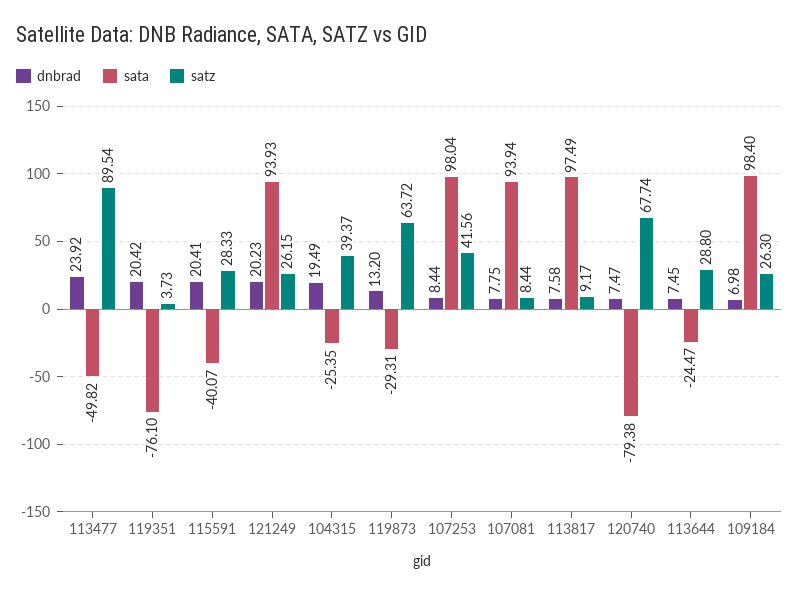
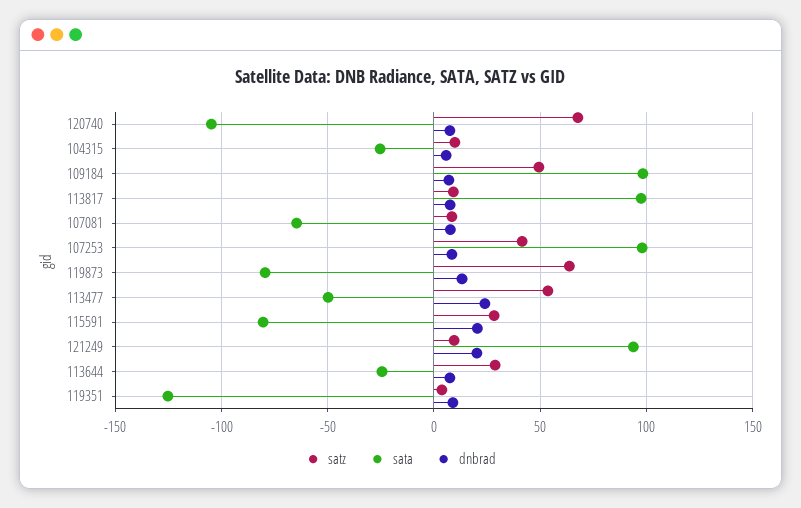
satz, 113477: 89.54 -> 55
dnbrad, 119351: 20.42 -> 10
sata, 119351: -76.1 -> -125
sata, 115591: -40.07 -> -80
satz, 121249: 26.15 -> 10
dnbrad, 104315: 19.49 -> 5
satz, 104315: 39.37 -> 10
sata, 119873: -29.31 -> -80
sata, 107081: 93.94 -> -65
sata, 120740: -79.38 -> -105
satz, 109184: 26.3 -> 50

